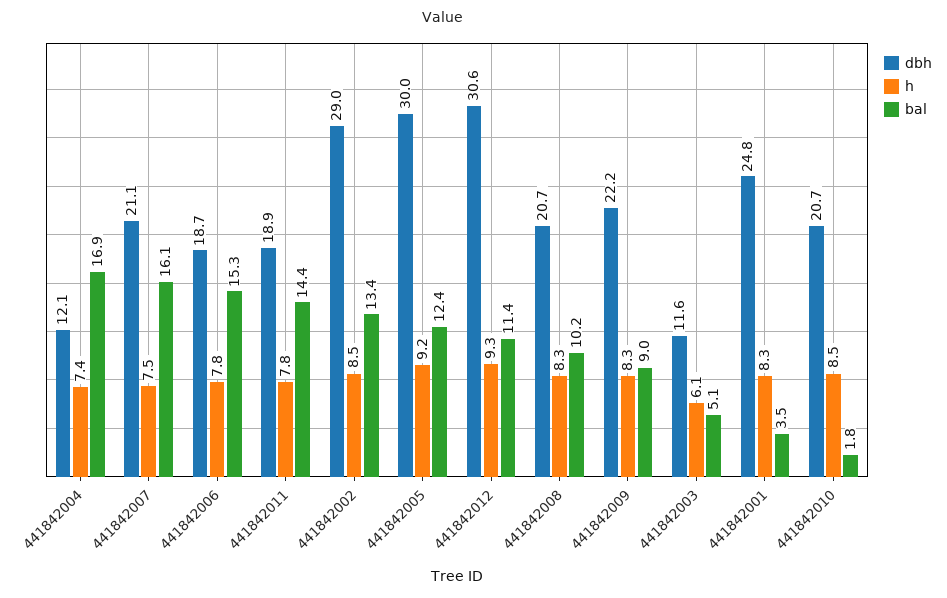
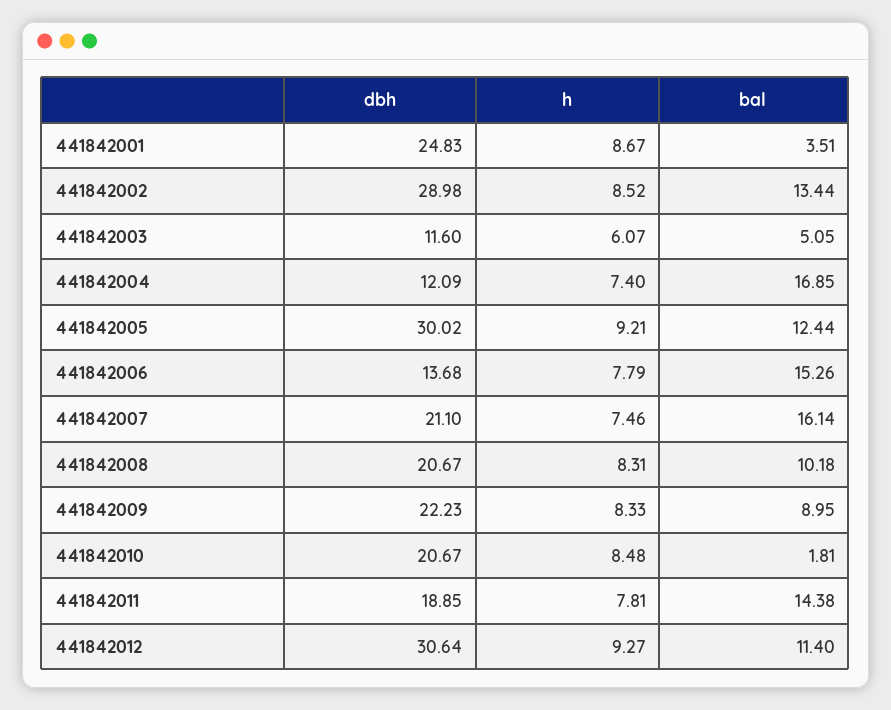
dbh, 441842006: 18.7 -> 13.68
h, 441842001: 8.3 -> 8.67

